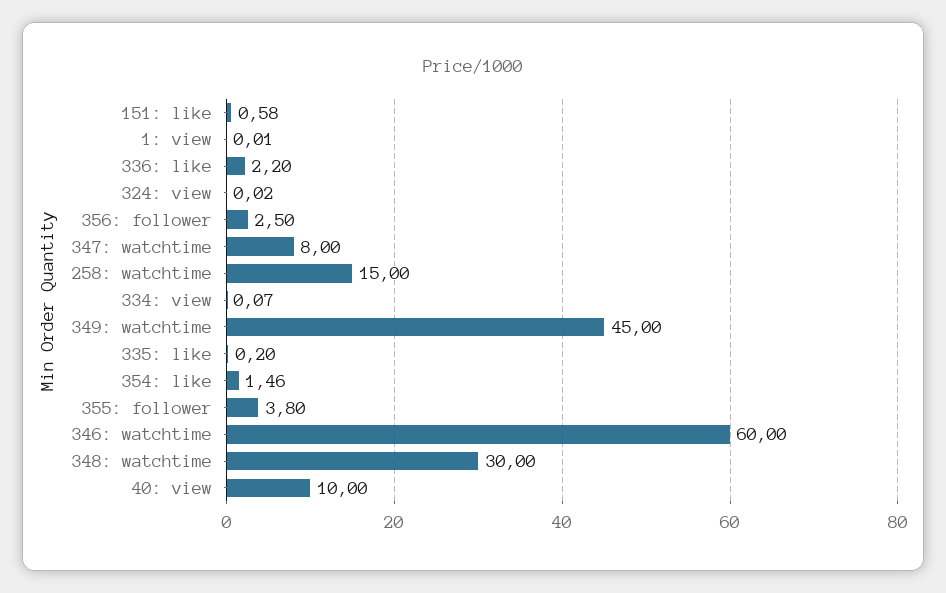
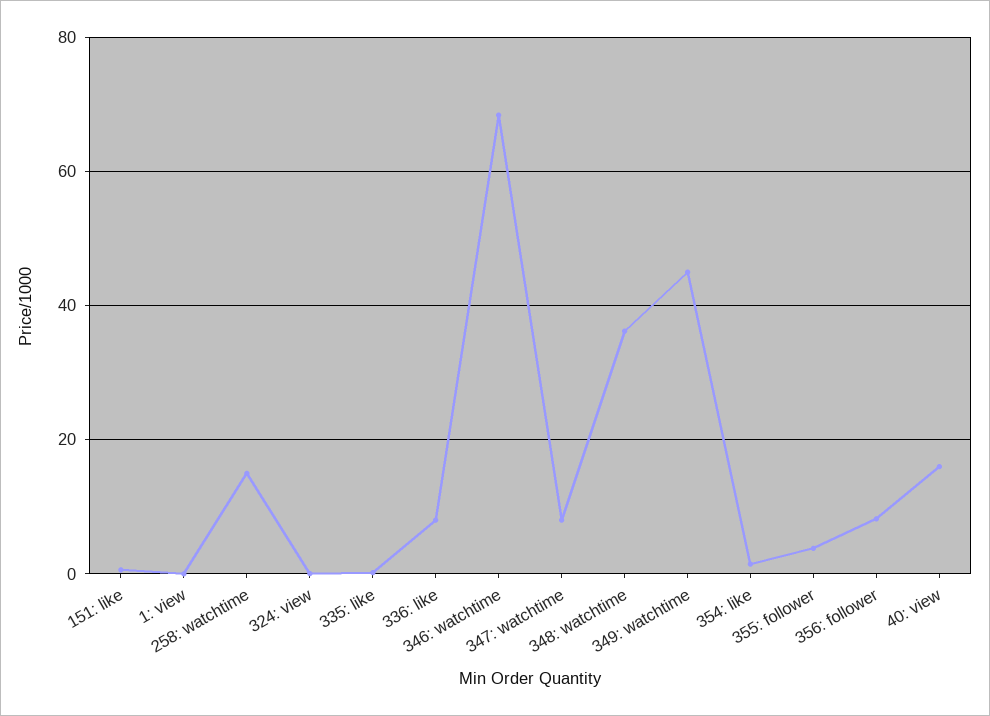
336: like: 2.2 -> 8
356: follower: 2.5 -> 8
334: view: 0.07 -> none
346: watchtime: 60 -> 68
348: watchtime: 30 -> 36
40: view: 10 -> 16

